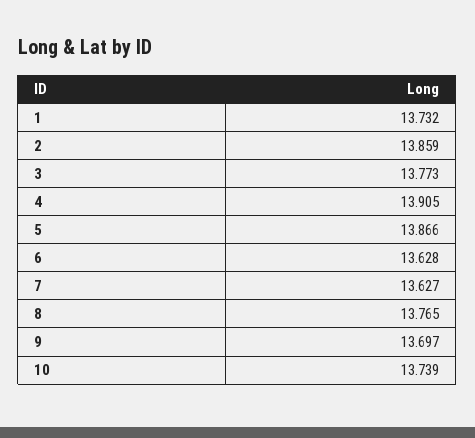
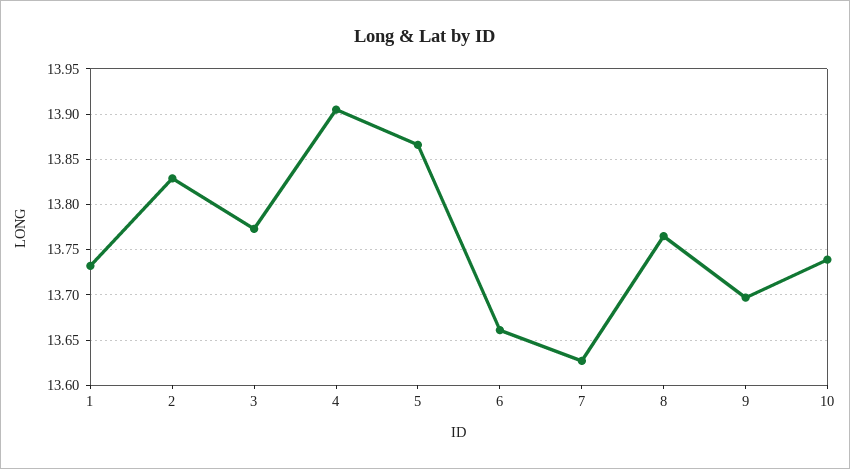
2: 13.859 -> 13.83
6: 13.628 -> 13.66

